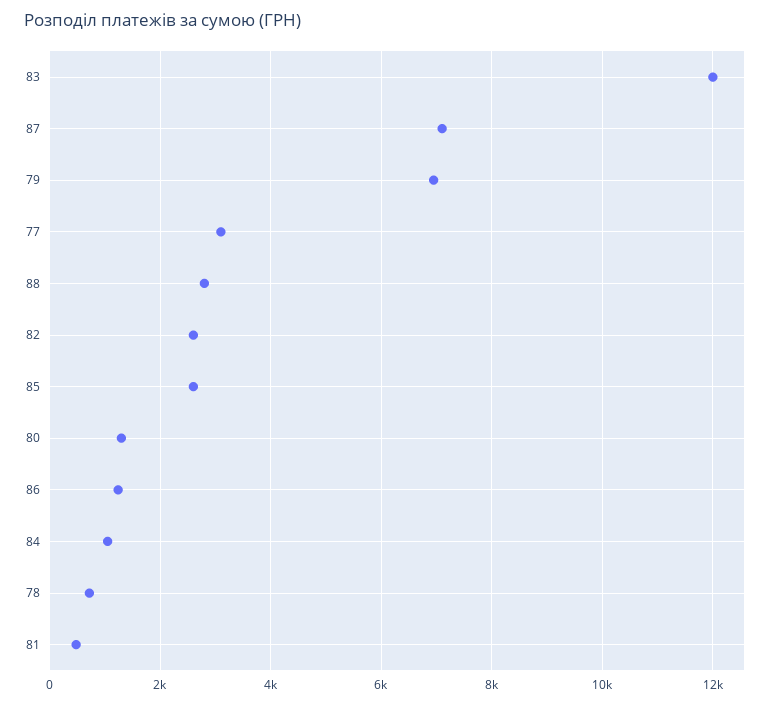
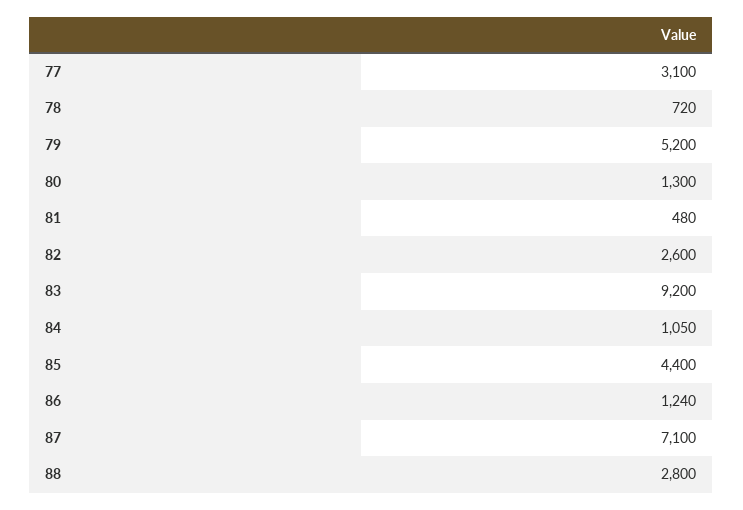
83: 12000 -> 9200
79: 7000 -> 5200
85: 2600 -> 4400

